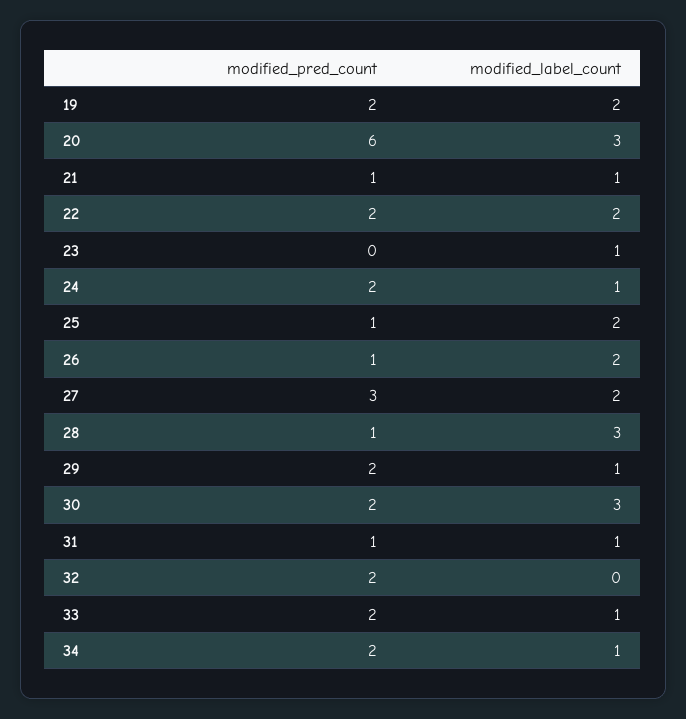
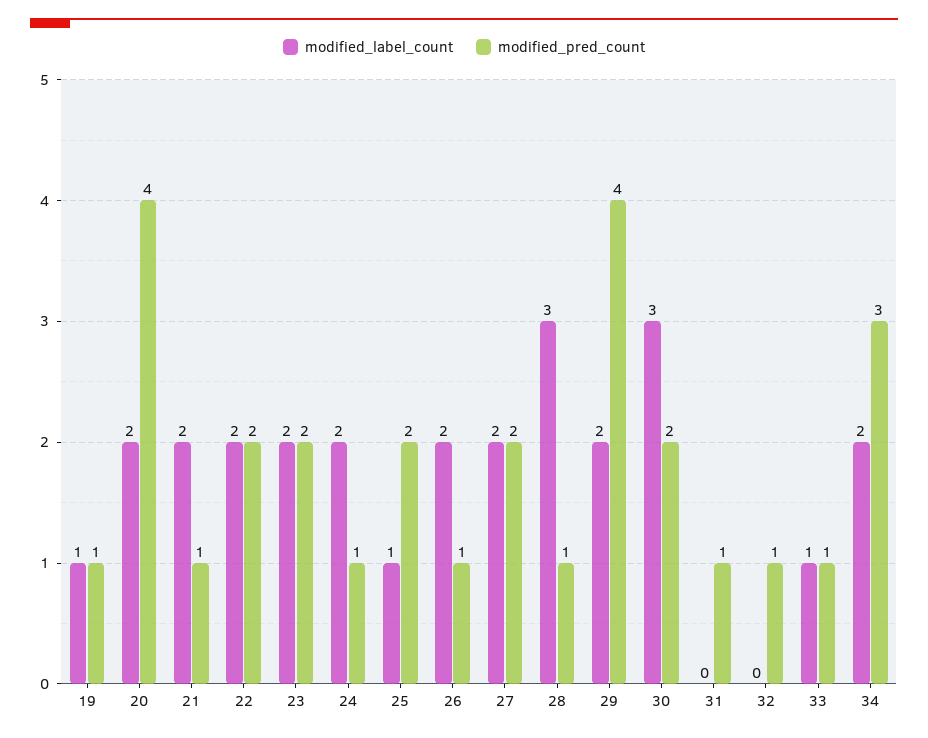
modified_pred_count, 19: 2 -> 1
modified_label_count, 19: 2 -> 1
modified_pred_count, 20: 6 -> 4
modified_label_count, 20: 3 -> 2
modified_label_count, 21: 1 -> 2
modified_pred_count, 23: 0 -> 2
modified_label_count, 23: 1 -> 2
modified_pred_count, 24: 2 -> 1
modified_label_count, 24: 1 -> 2
modified_pred_count, 25: 1 -> 2
modified_label_count, 25: 2 -> 1
modified_pred_count, 27: 3 -> 2
modified_pred_count, 29: 2 -> 4
modified_label_count, 29: 1 -> 2
modified_label_count, 31: 1 -> 0
modified_pred_count, 32: 2 -> 1
modified_pred_count, 33: 2 -> 1
modified_pred_count, 34: 2 -> 3
modified_label_count, 34: 1 -> 2

